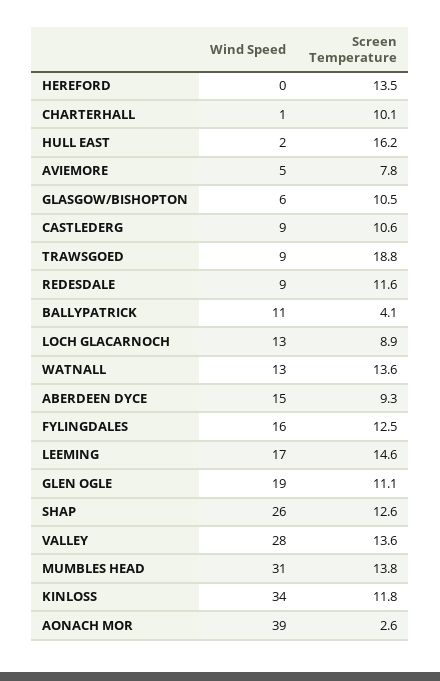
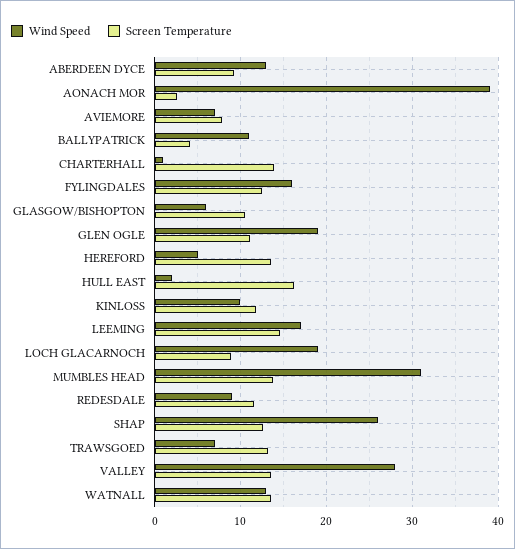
Wind Speed, HEREFORD: 0 -> 5
Screen Temperature, CHARTERHALL: 10.1 -> 14
Wind Speed, AVIEMORE: 5 -> 7
Wind Speed, CASTLEDERG: 9 -> none
Screen Temperature, CASTLEDERG: 10.6 -> none
Wind Speed, TRAWSGOED: 9 -> 7
Screen Temperature, TRAWSGOED: 18.8 -> 13
Wind Speed, LOCH GLACARNOCH: 13 -> 19
Wind Speed, ABERDEEN DYCE: 15 -> 13
Wind Speed, KINLOSS: 34 -> 10

